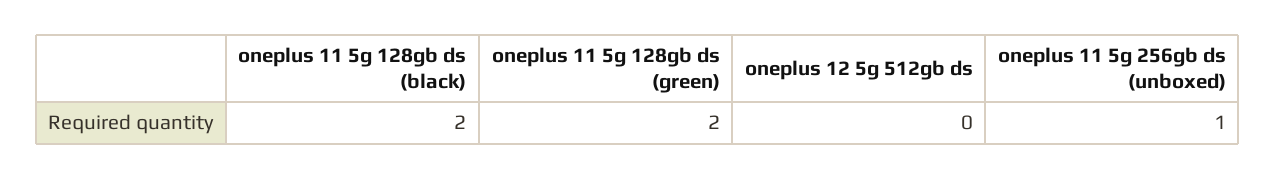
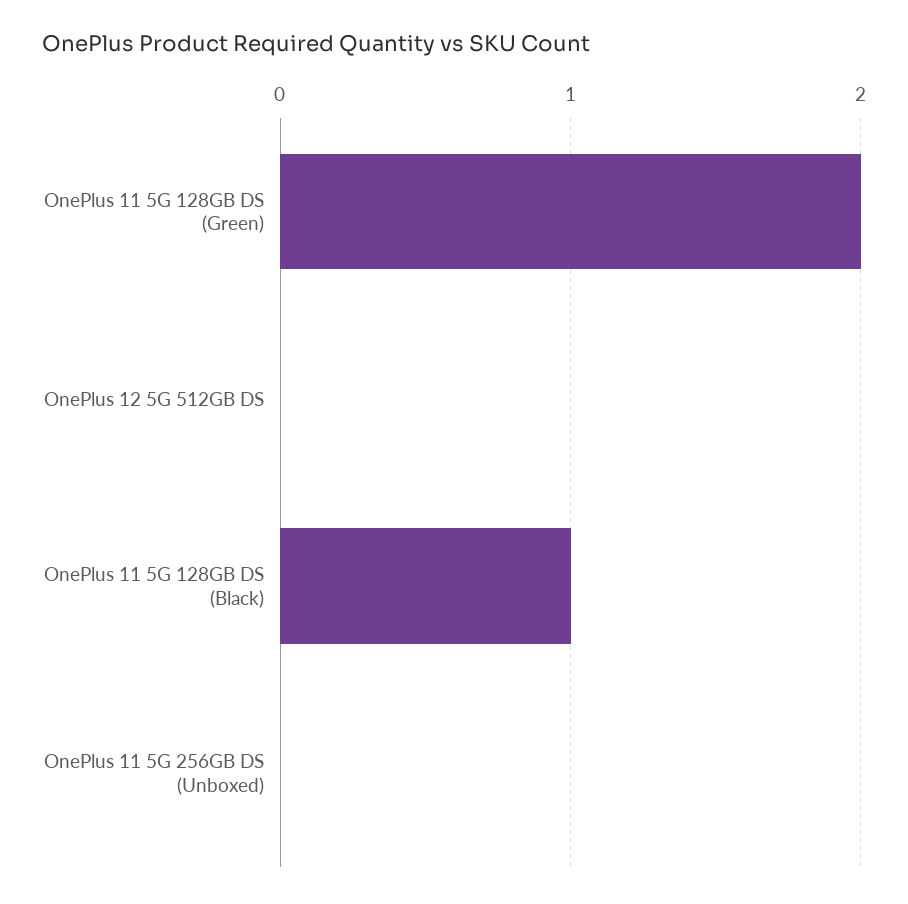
oneplus 11 5g 128gb ds (black): 2 -> 1
oneplus 11 5g 256gb ds (unboxed): 1 -> 0

